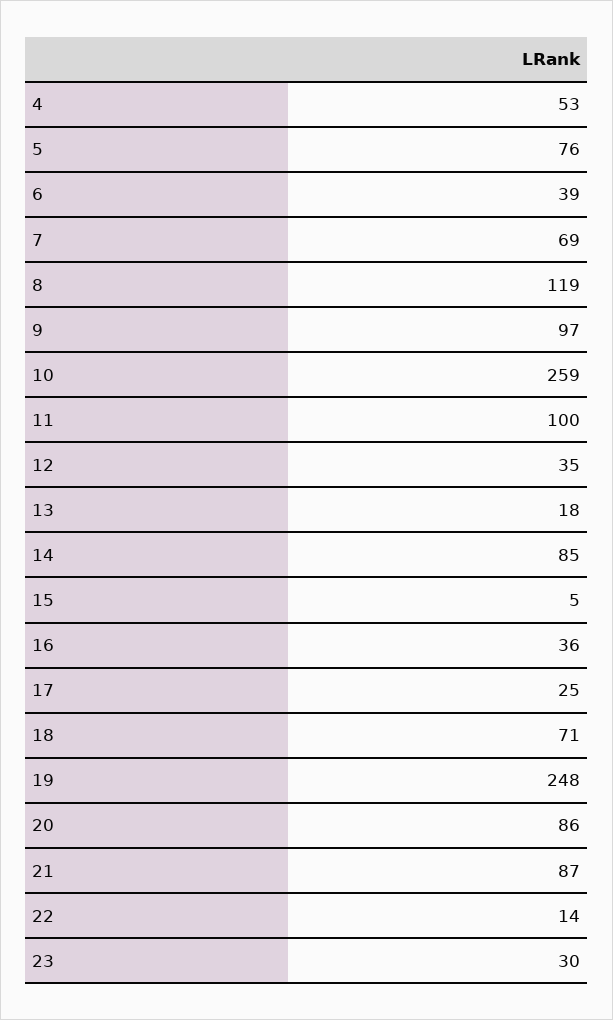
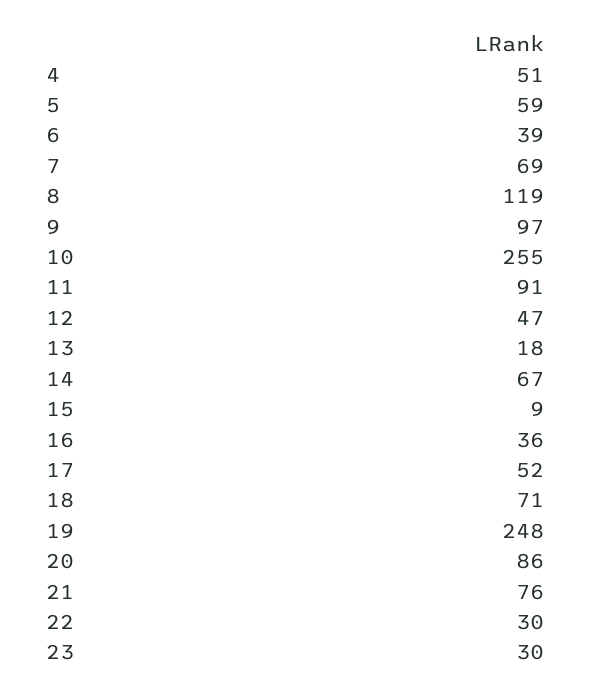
4: 53 -> 51
5: 76 -> 59
10: 259 -> 255
11: 100 -> 91
12: 35 -> 47
14: 85 -> 67
15: 5 -> 9
17: 25 -> 52
21: 87 -> 76
22: 14 -> 30

